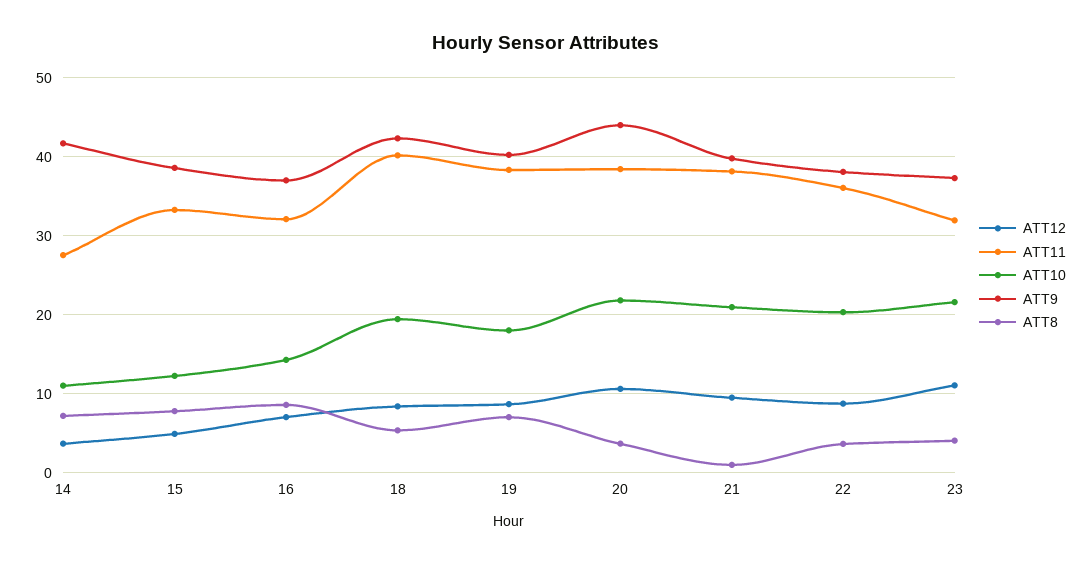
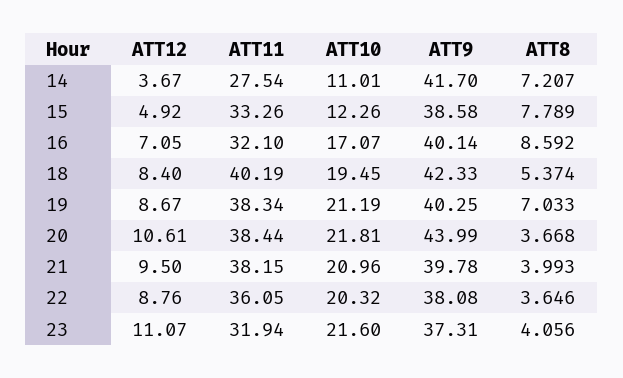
ATT10, 16: 14 -> 17.07
ATT9, 16: 37 -> 40.14
ATT10, 19: 18 -> 21.19
ATT8, 21: 1 -> 3.993

